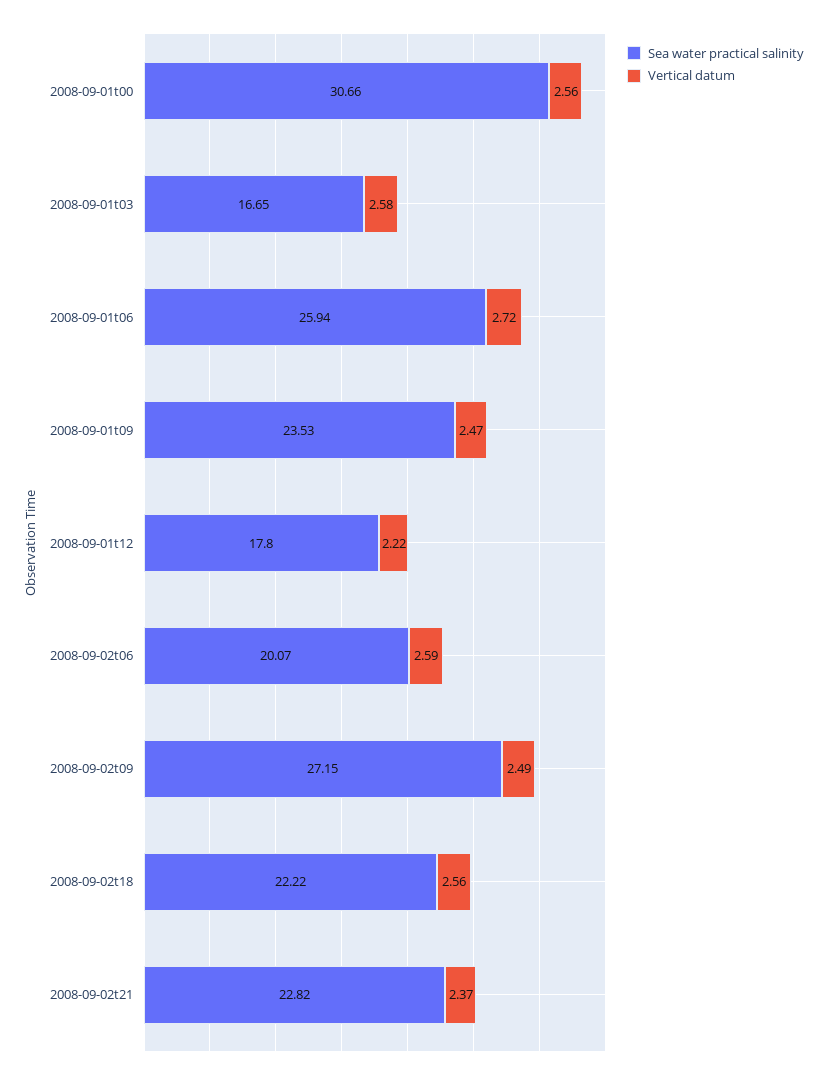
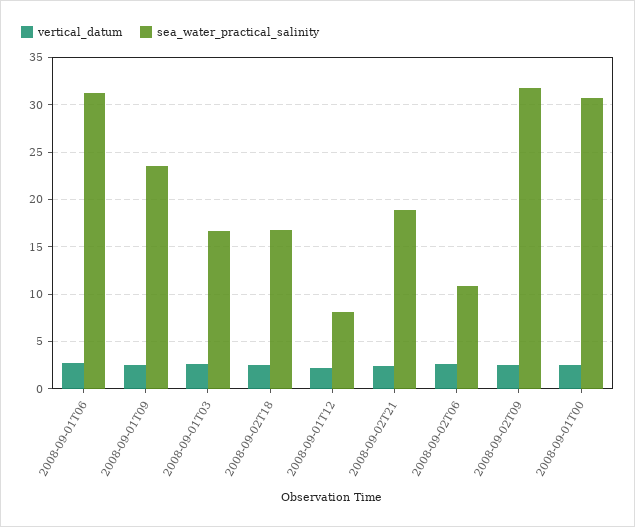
Sea water practical salinity, 2008-09-01t06: 25.94 -> 31
Sea water practical salinity, 2008-09-01t12: 17.8 -> 8
Sea water practical salinity, 2008-09-02t06: 20.07 -> 11
Sea water practical salinity, 2008-09-02t09: 27.15 -> 32
Sea water practical salinity, 2008-09-02t18: 22.22 -> 17
Sea water practical salinity, 2008-09-02t21: 22.82 -> 19

